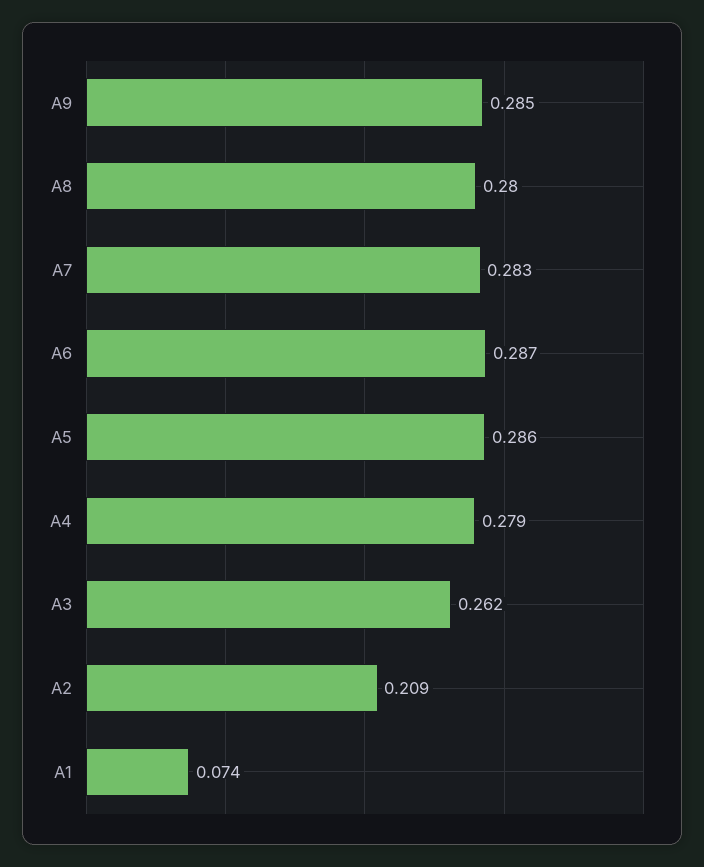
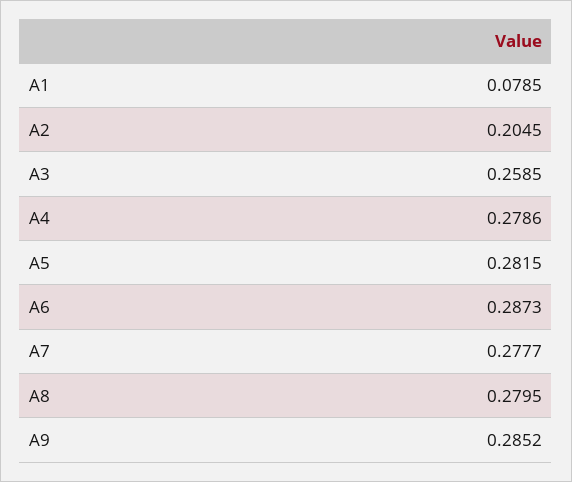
A7: 0.283 -> 0.2777
A5: 0.286 -> 0.2815
A3: 0.262 -> 0.2585
A2: 0.209 -> 0.2045
A1: 0.074 -> 0.0785

